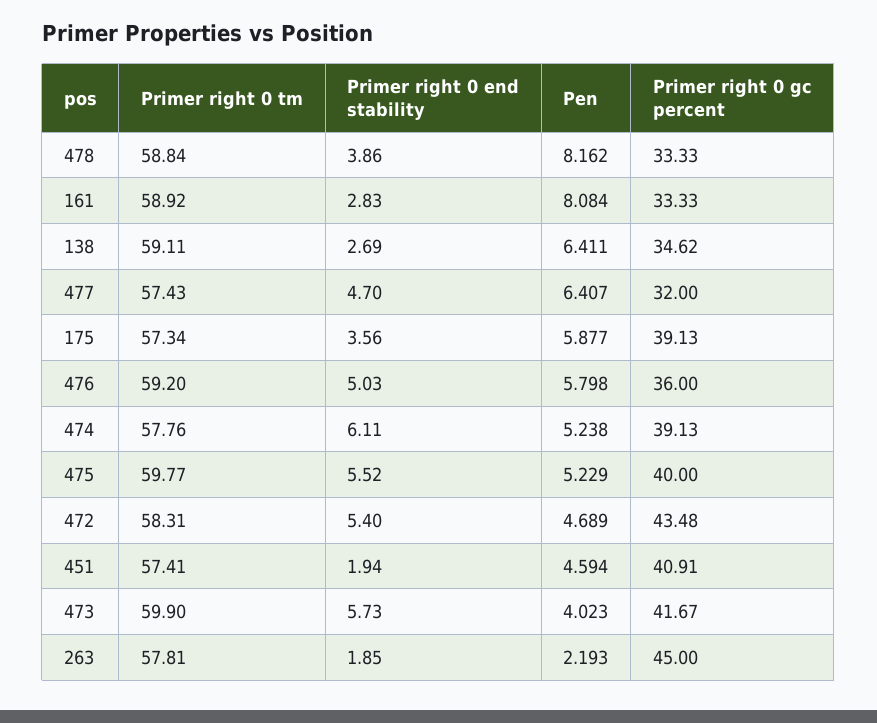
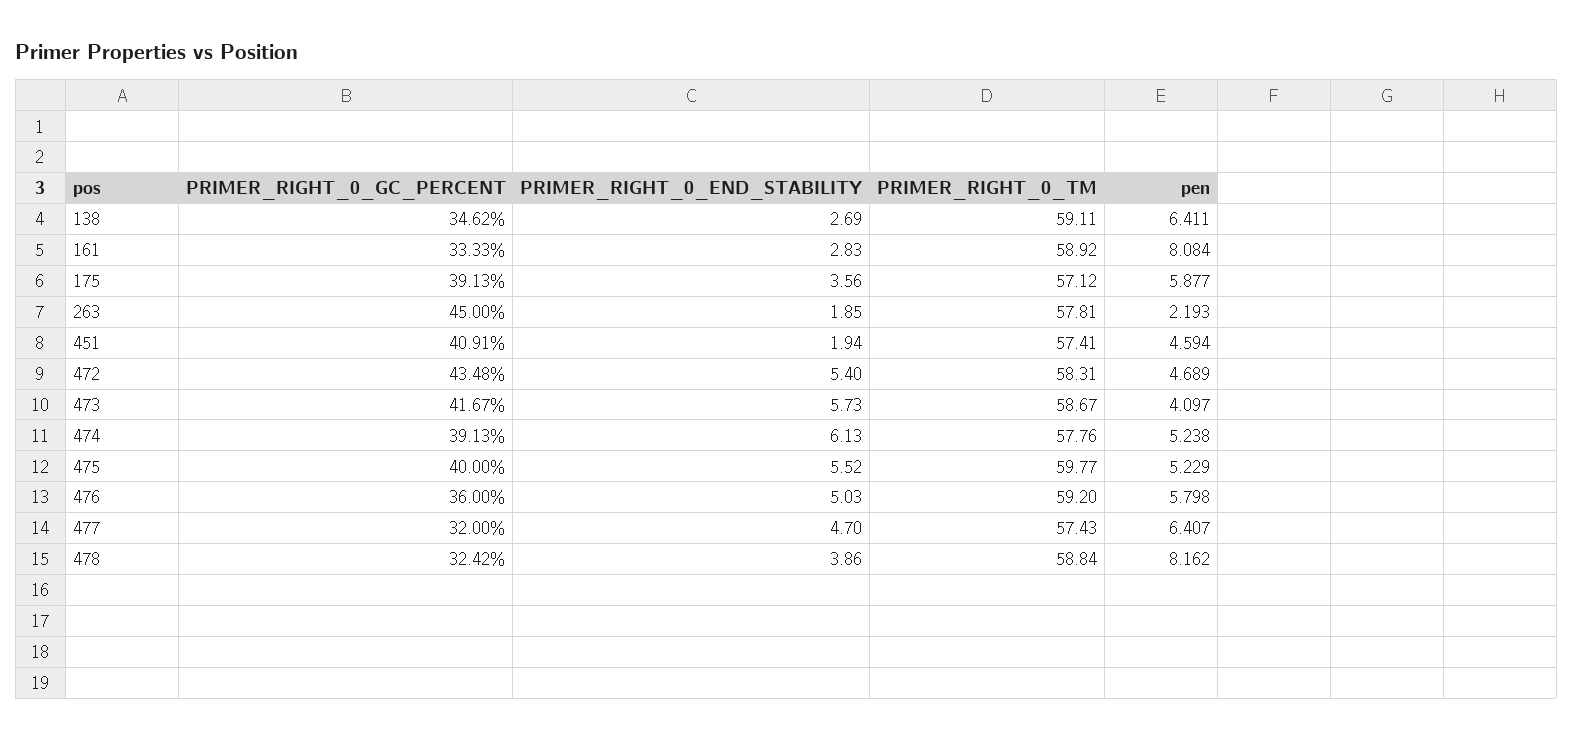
Primer right 0 gc percent, 478: 33.33 -> 32.42
Primer right 0 tm, 175: 57.34 -> 57.12
Primer right 0 end stability, 474: 6.11 -> 6.13
Primer right 0 tm, 473: 59.9 -> 58.67
Pen, 473: 4.023 -> 4.097

